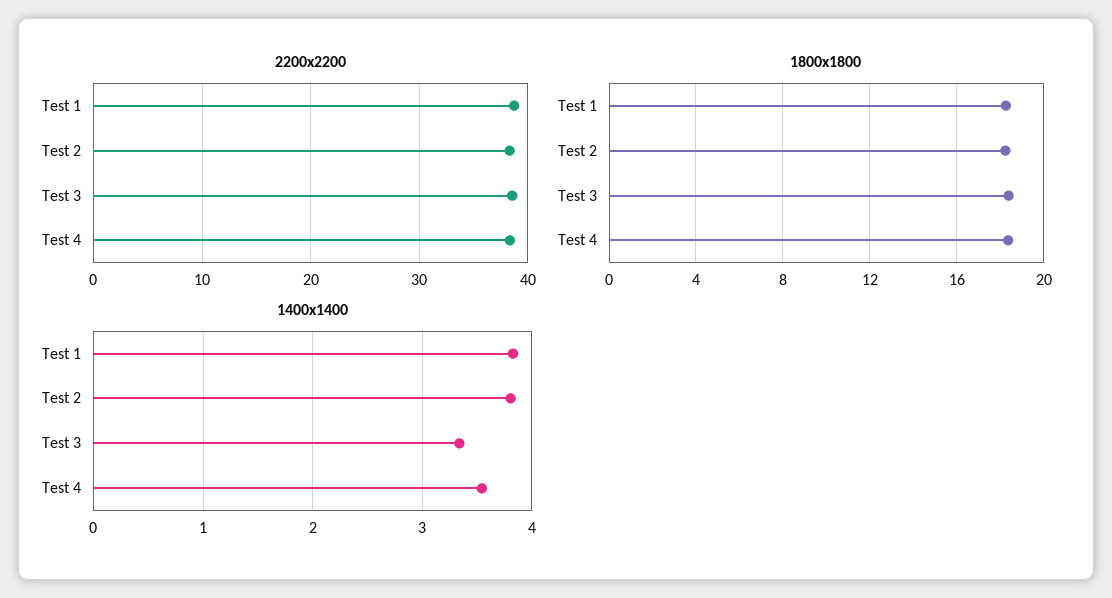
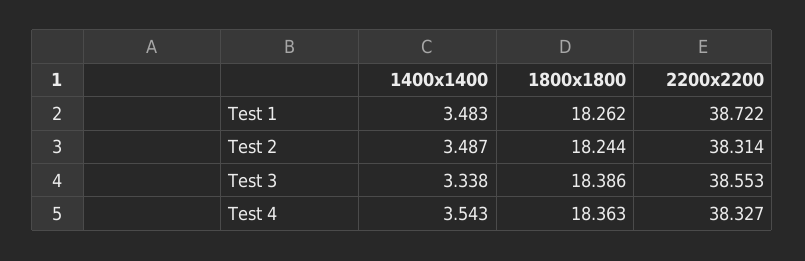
1400x1400, Test 1: 3.8 -> 3.483
1400x1400, Test 2: 3.8 -> 3.487

